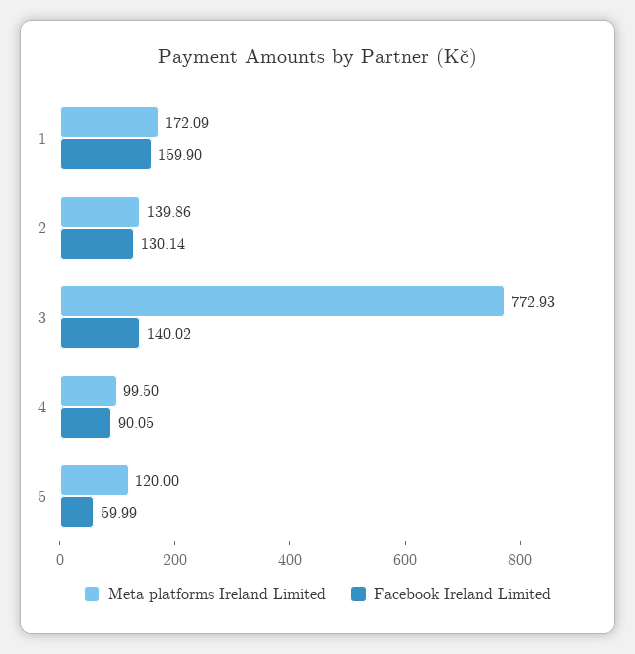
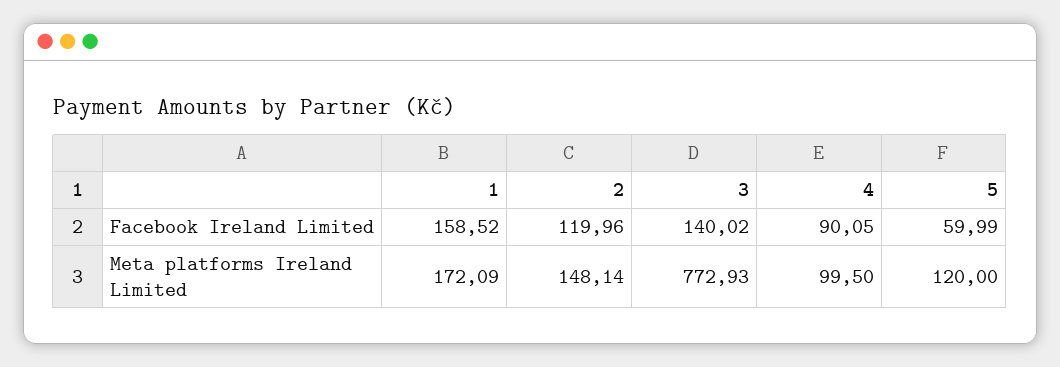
Facebook Ireland Limited, 1: 159.9 -> 158.52
Meta platforms Ireland Limited, 2: 139.86 -> 148.14
Facebook Ireland Limited, 2: 130.14 -> 119.96

